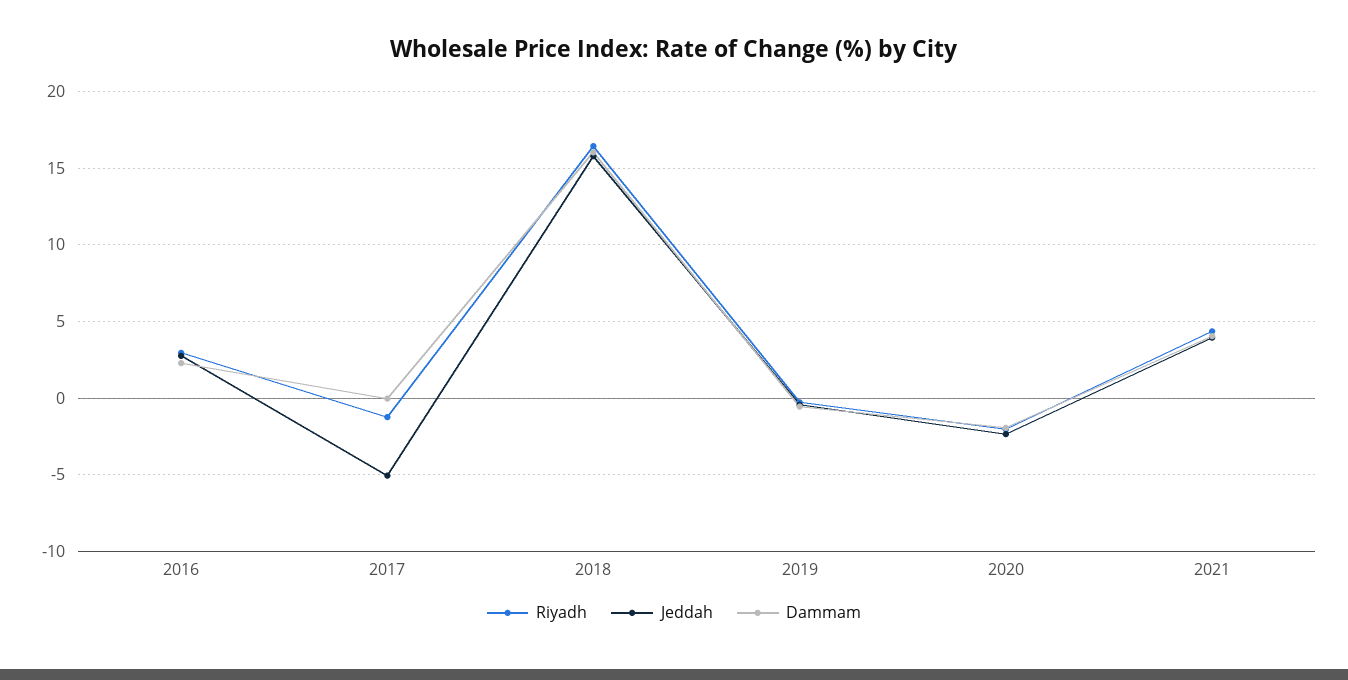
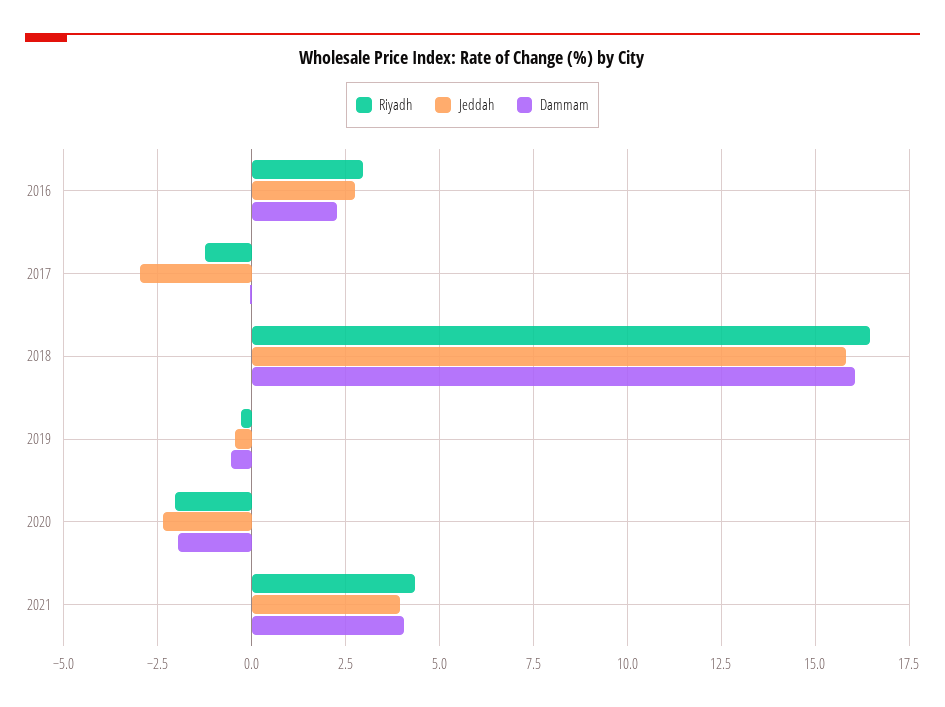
Jeddah, 2017: -5 -> -3

